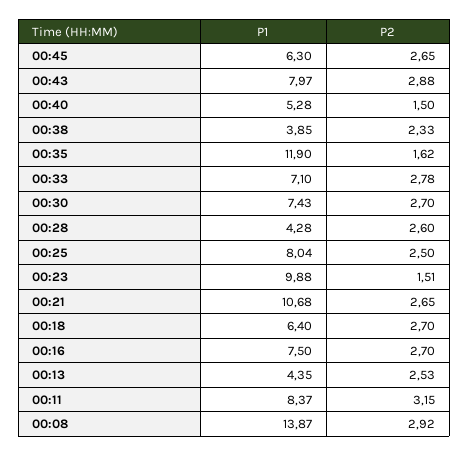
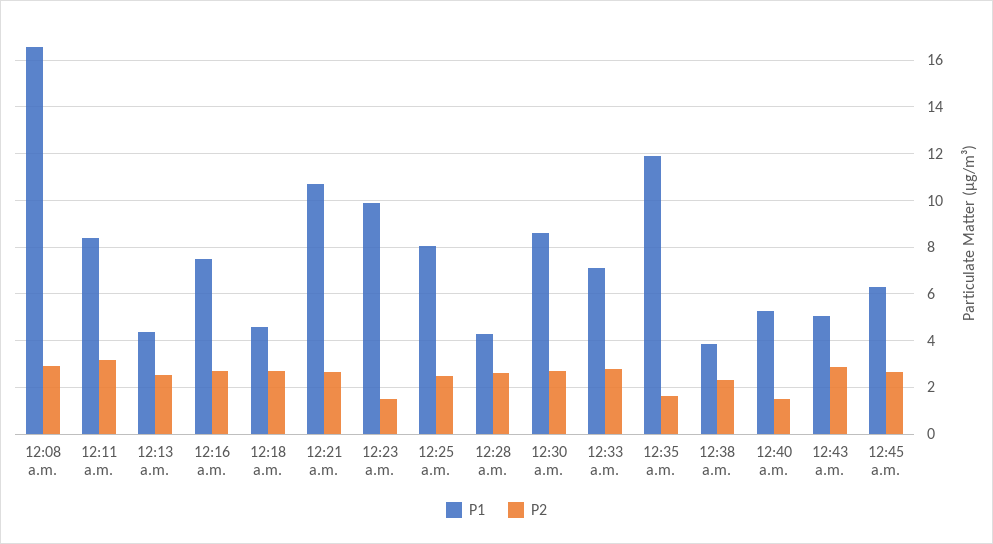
P1, 00:43: 7.97 -> 5
P1, 00:30: 7.43 -> 8.5
P1, 00:18: 6.4 -> 4.5
P1, 00:08: 13.87 -> 16.5

